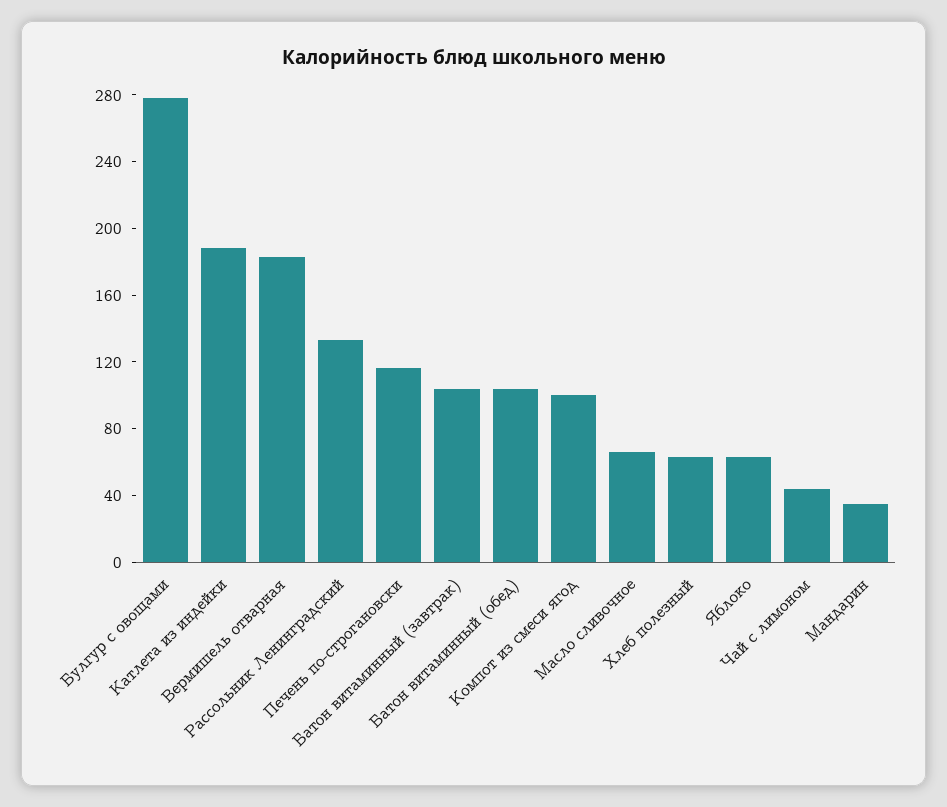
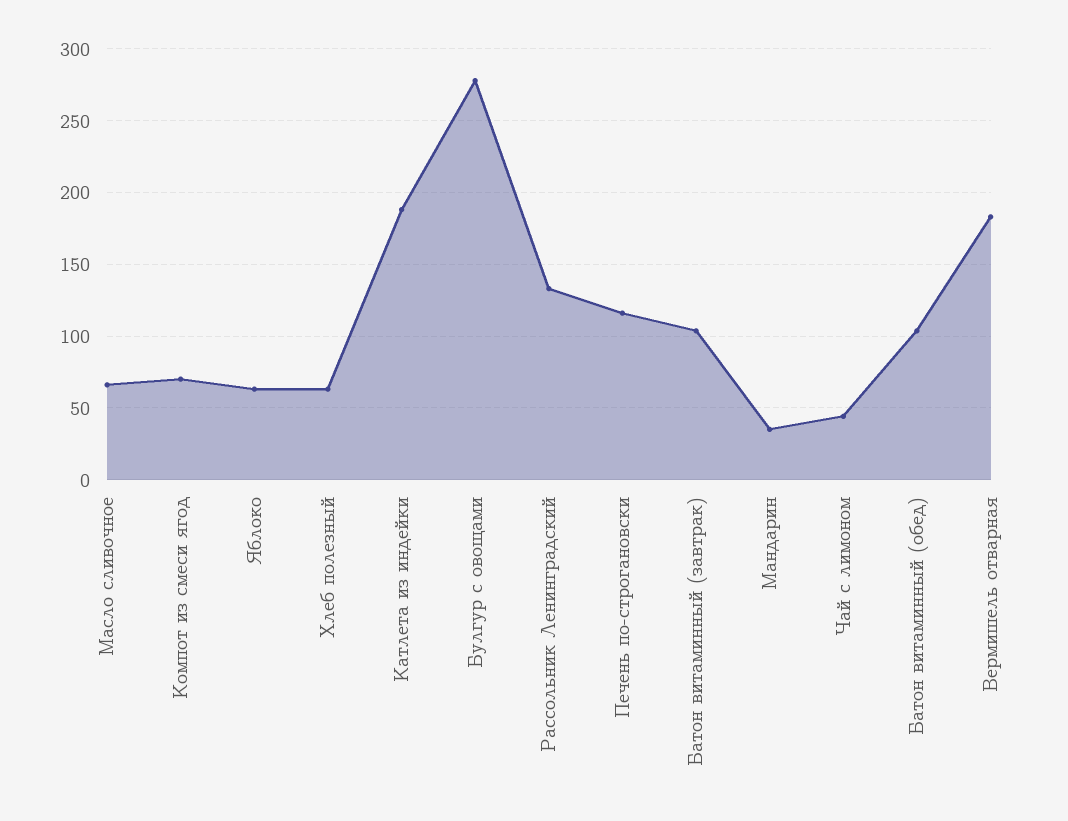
Компот из смеси ягод: 100 -> 70

